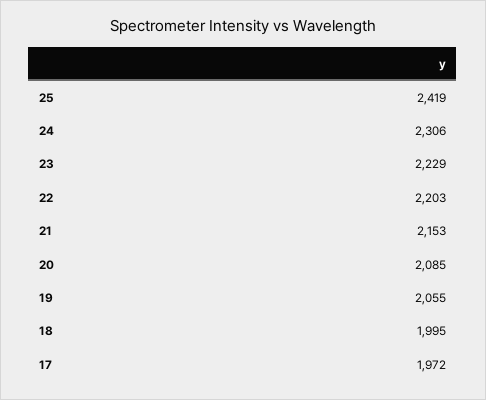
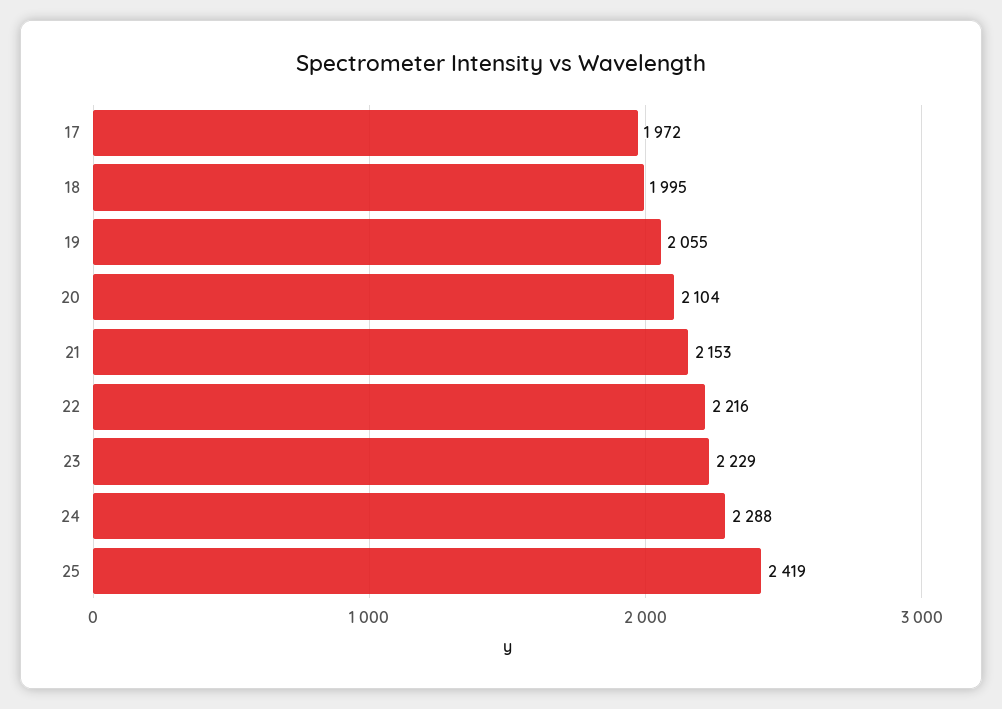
24: 2306 -> 2288
22: 2203 -> 2216
20: 2085 -> 2104

